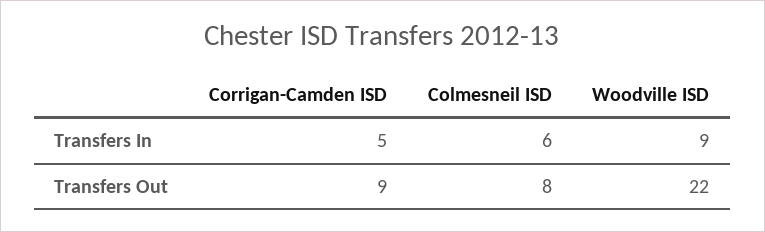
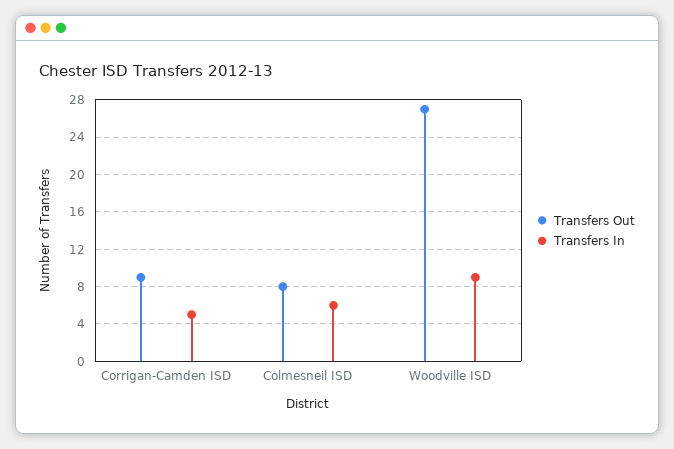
Transfers Out, Woodville ISD: 22 -> 27

